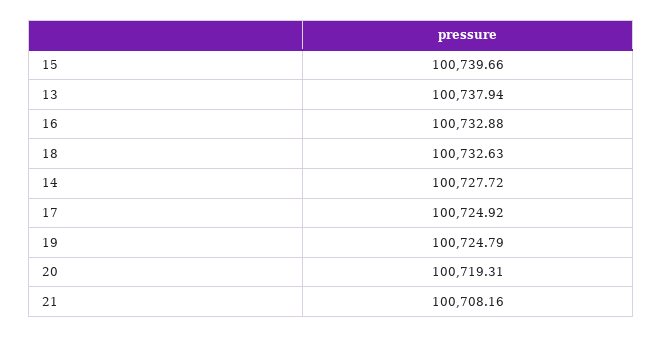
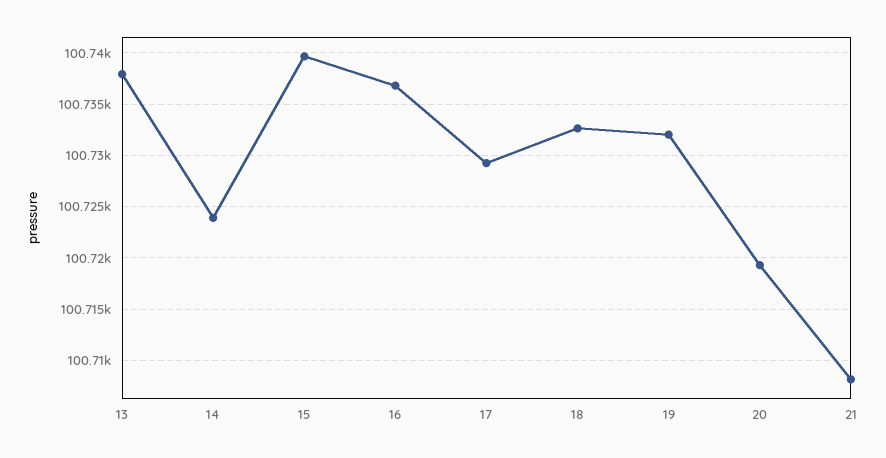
16: 100732.88 -> 100737
14: 100727.72 -> 100724
17: 100724.92 -> 100729
19: 100724.79 -> 100732

